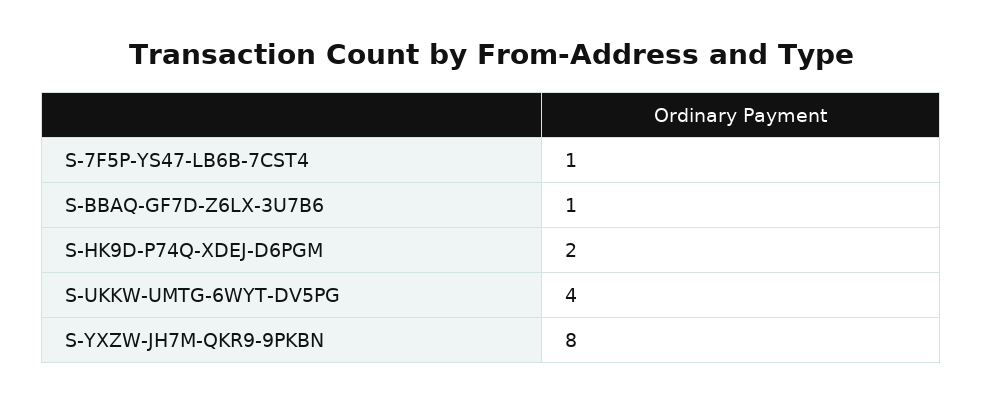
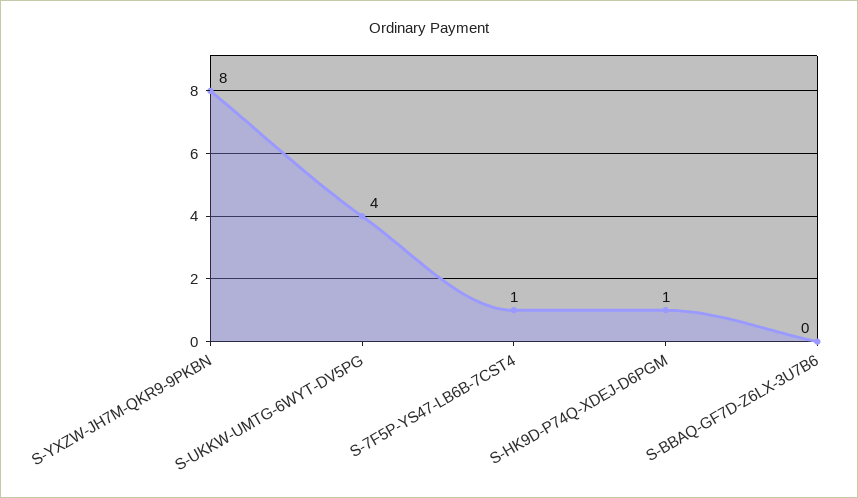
S-BBAQ-GF7D-Z6LX-3U7B6: 1 -> 0
S-HK9D-P74Q-XDEJ-D6PGM: 2 -> 1

